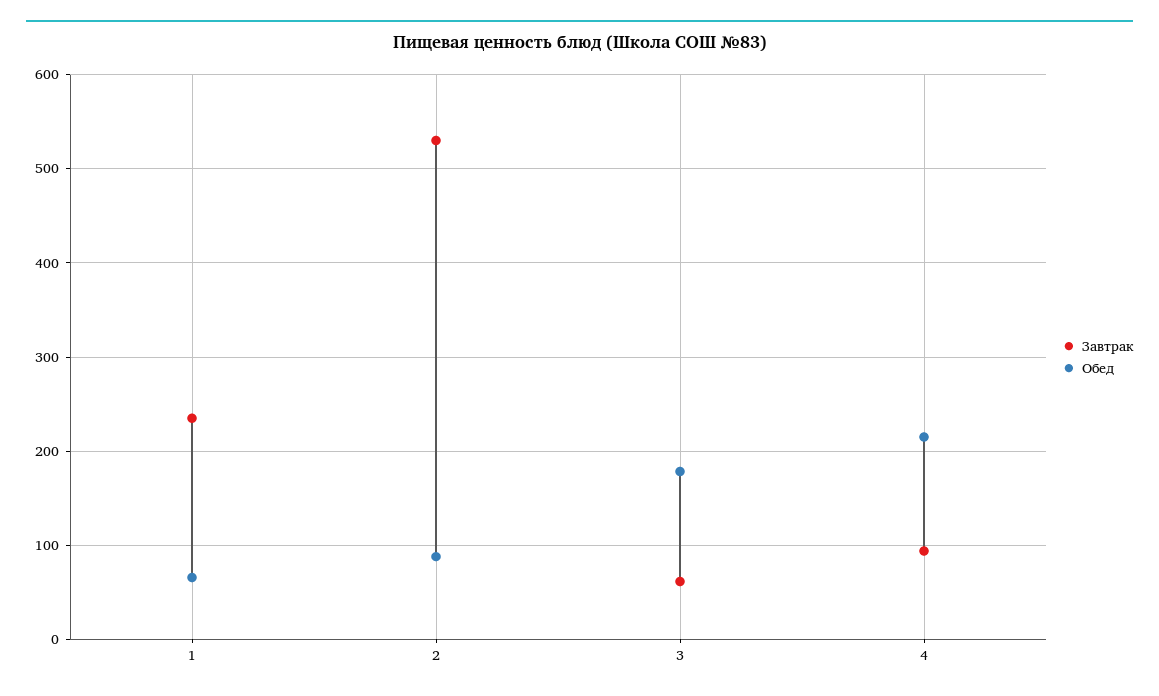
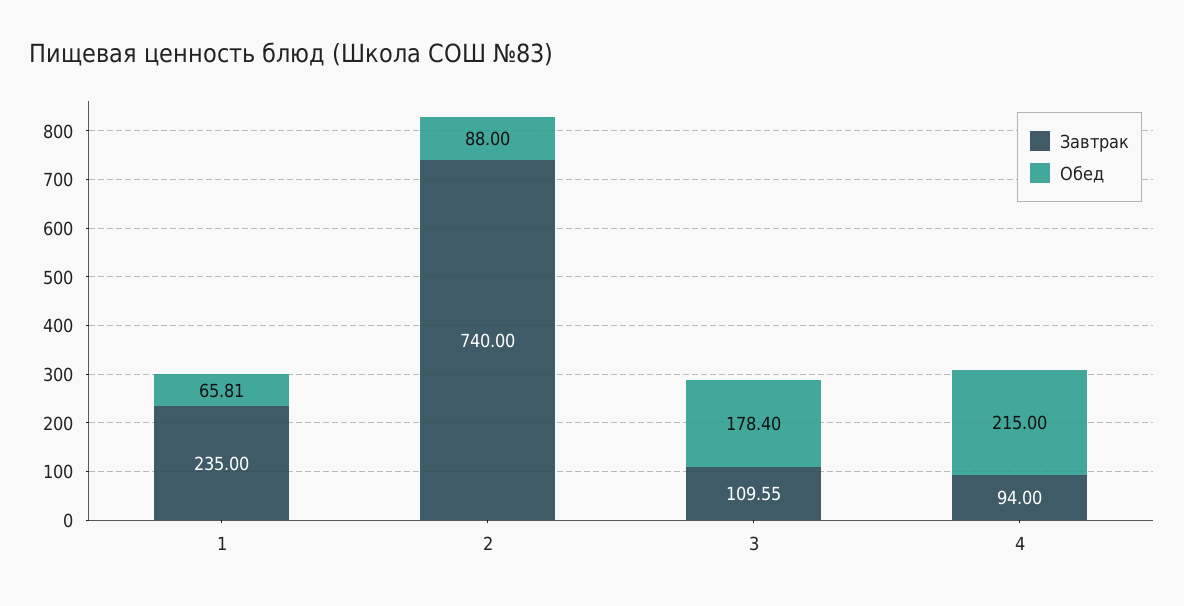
Завтрак, 2: 530 -> 740
Завтрак, 3: 60 -> 109.55

